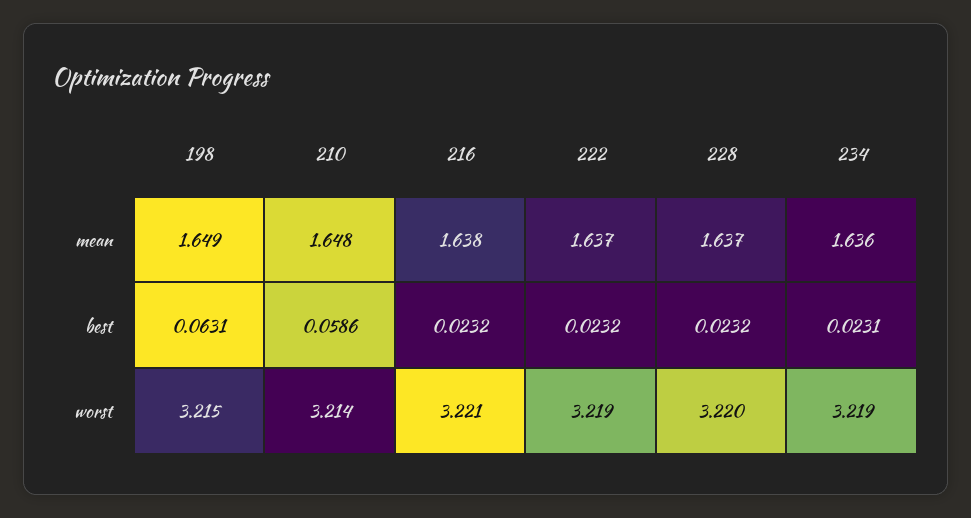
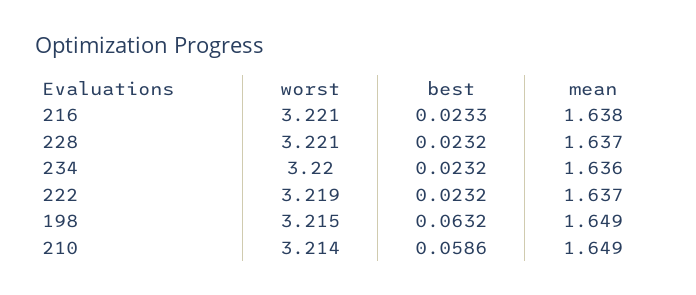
210, mean: 1.648 -> 1.649
198, best: 0.0631 -> 0.0632
216, best: 0.0232 -> 0.0233
234, best: 0.0231 -> 0.0232
228, worst: 3.22 -> 3.221
234, worst: 3.219 -> 3.22

